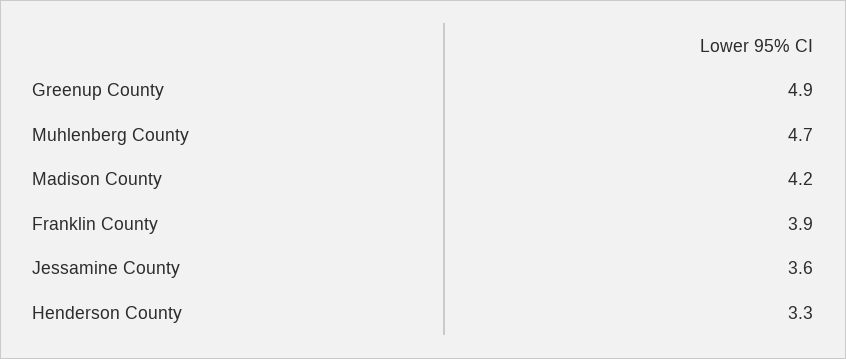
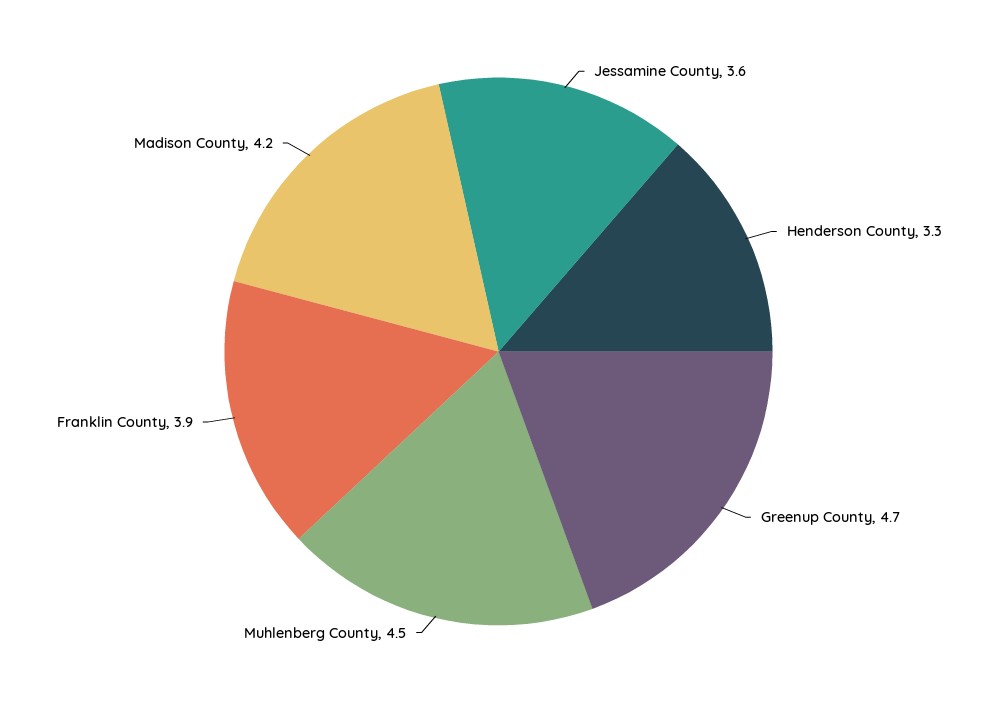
Greenup County: 4.9 -> 4.7
Muhlenberg County: 4.7 -> 4.5

